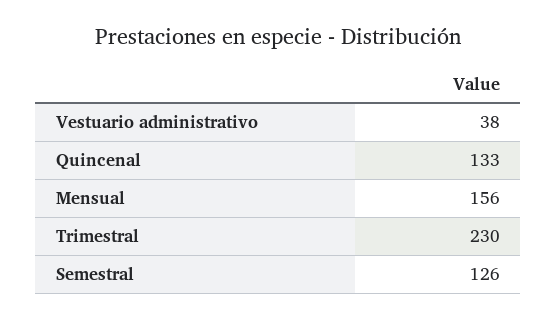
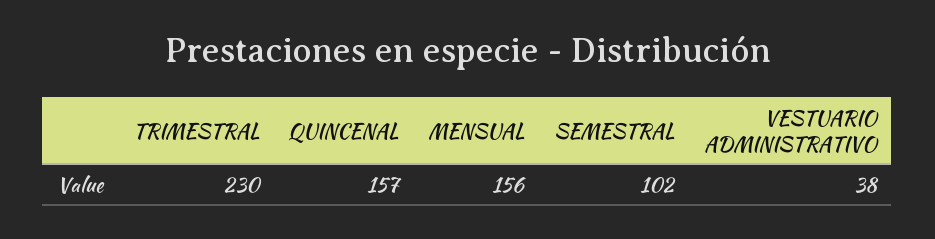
Quincenal: 133 -> 157
Semestral: 126 -> 102

